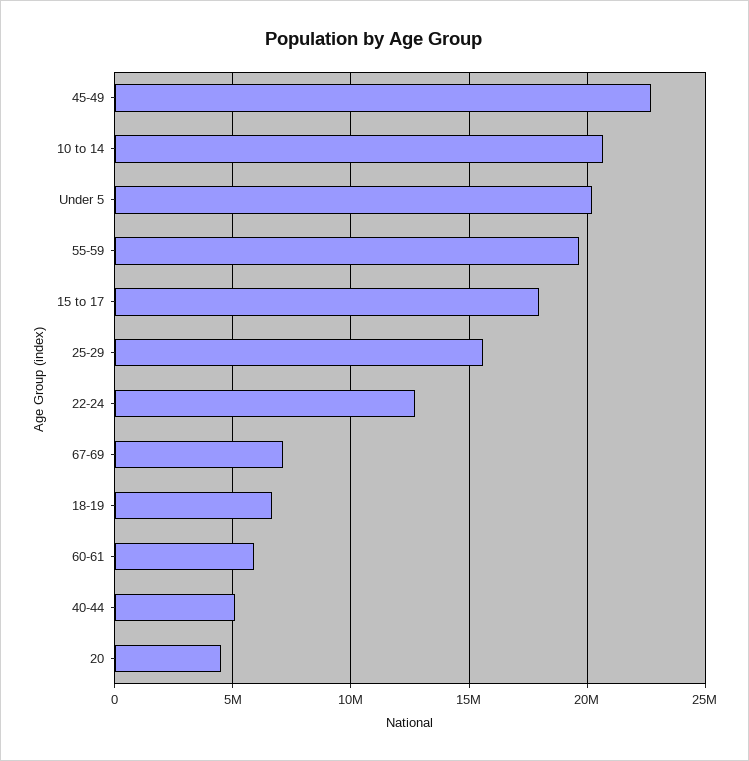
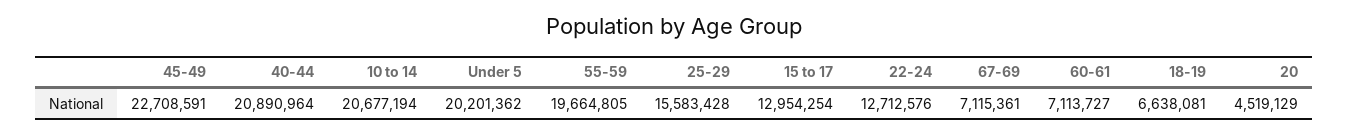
15 to 17: 18000000 -> 12954254
60-61: 6000000 -> 7113727
40-44: 5000000 -> 20890964

